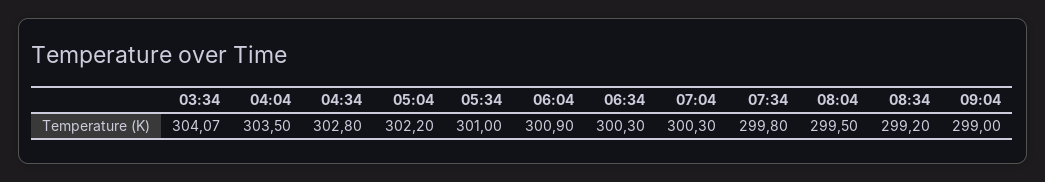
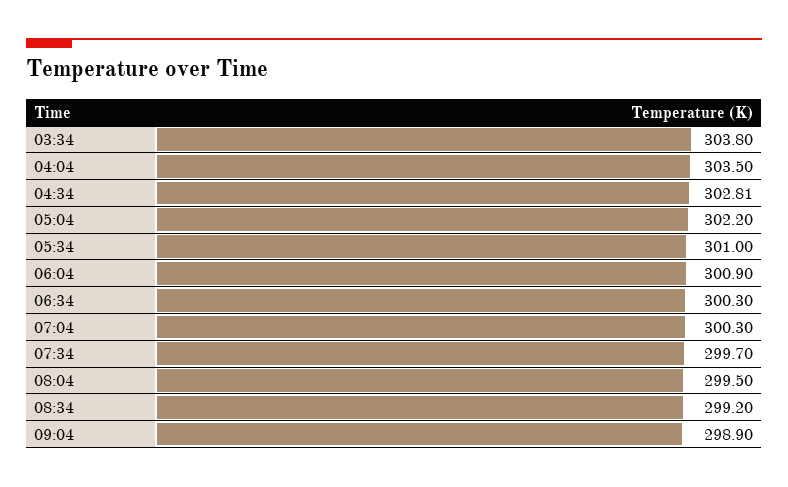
03:34: 304.07 -> 303.8
04:34: 302.8 -> 302.81
07:34: 299.8 -> 299.7
09:04: 299 -> 298.9

